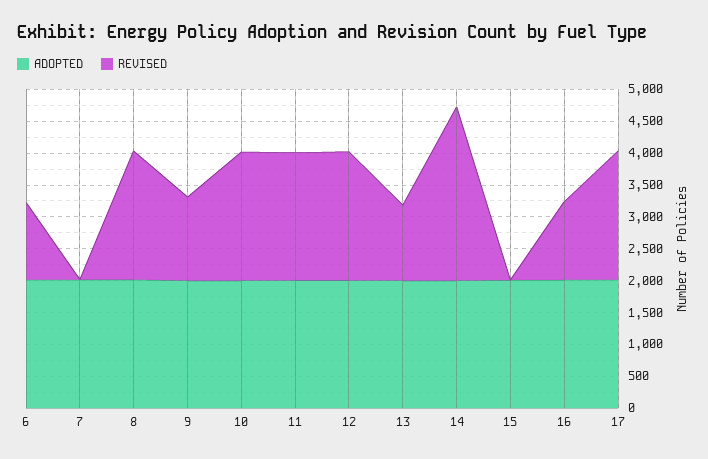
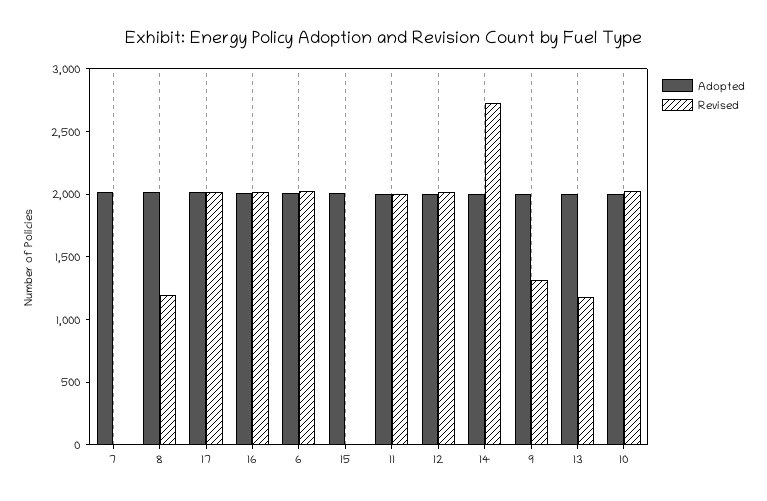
REVISED, 6: 1250 -> 2000
REVISED, 8: 2000 -> 1200
REVISED, 16: 1250 -> 2000

